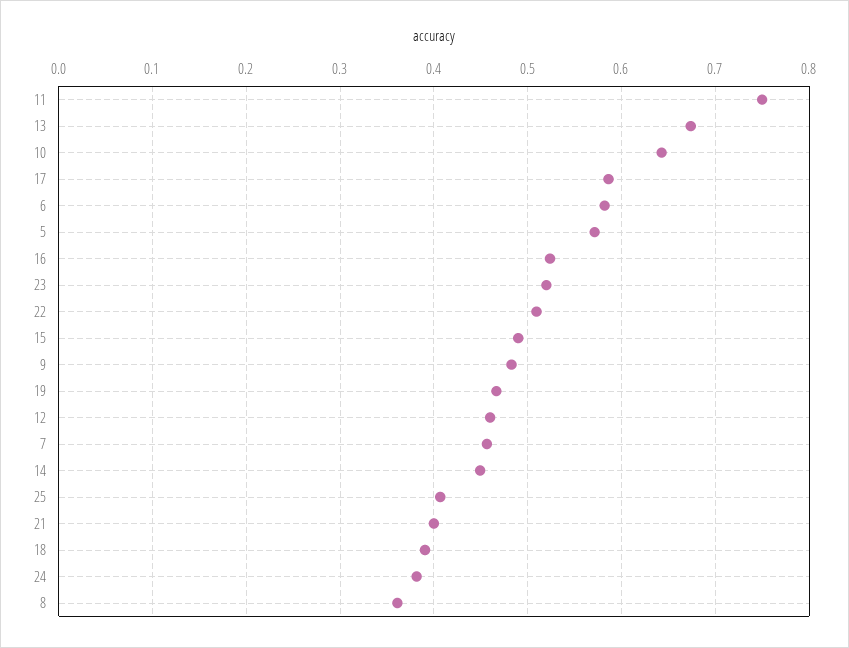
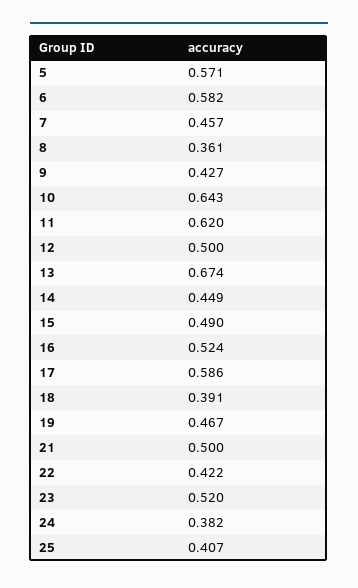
11: 0.75 -> 0.62
22: 0.51 -> 0.422
9: 0.48 -> 0.427
12: 0.46 -> 0.5
21: 0.4 -> 0.5

